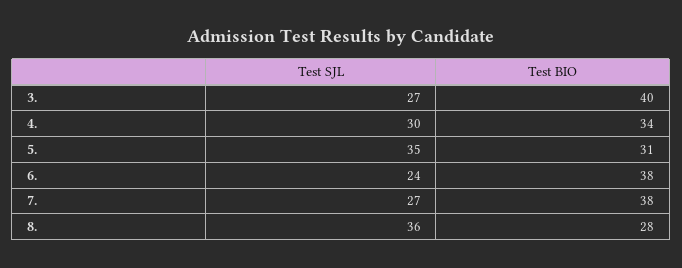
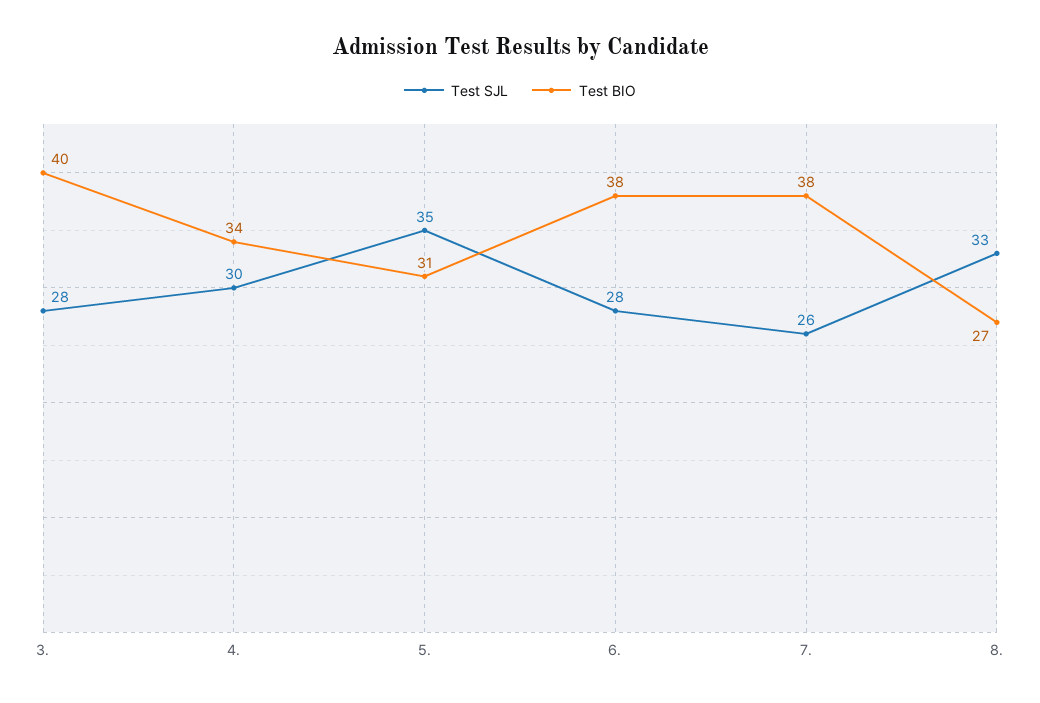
Test SJL, 3.: 27 -> 28
Test SJL, 6.: 24 -> 28
Test SJL, 7.: 27 -> 26
Test SJL, 8.: 36 -> 33
Test BIO, 8.: 28 -> 27

